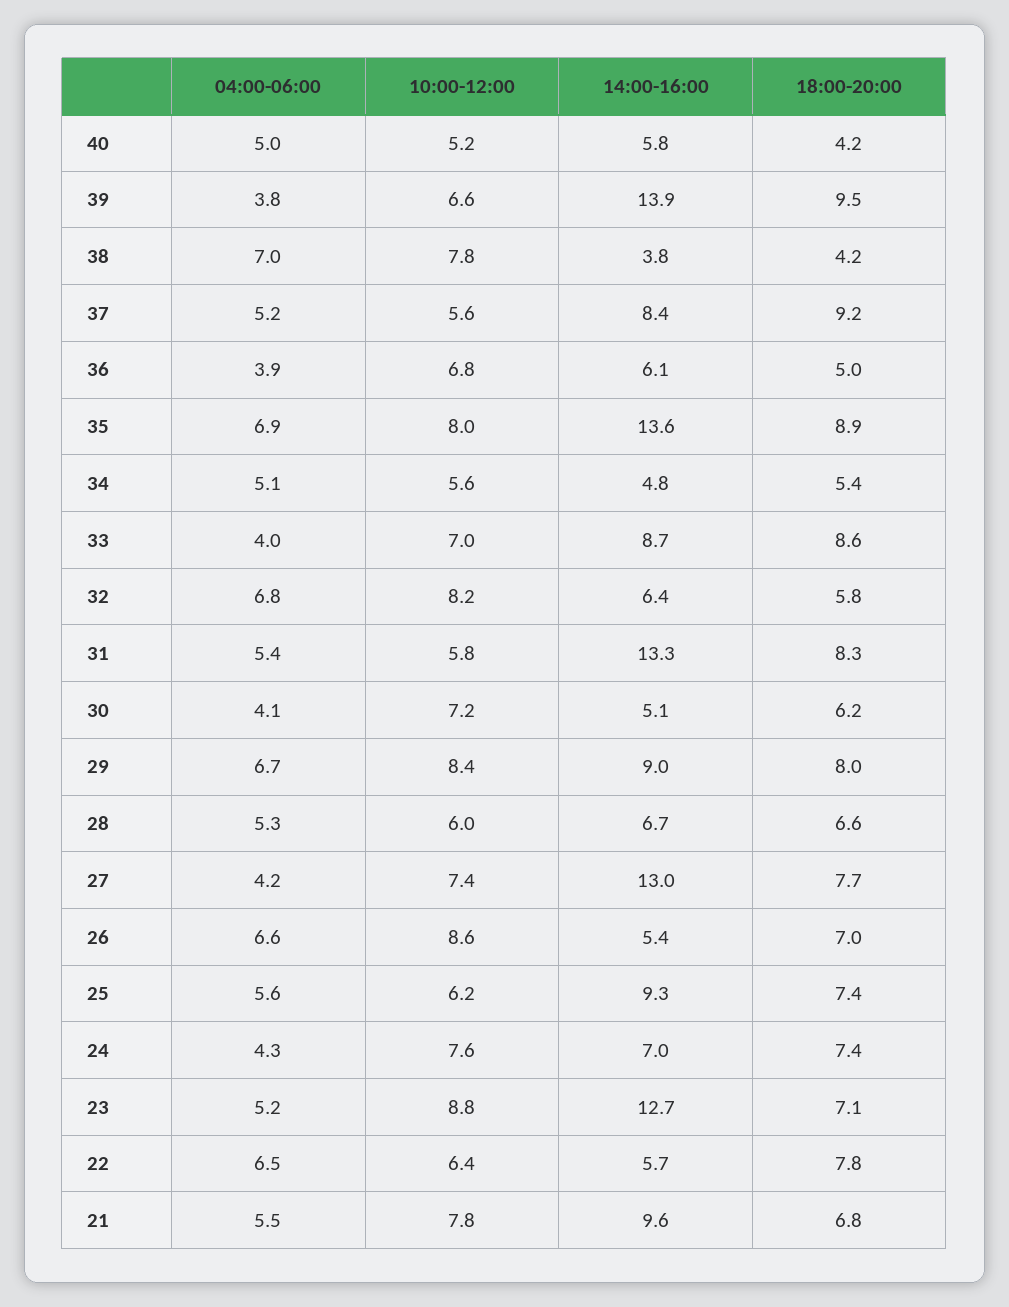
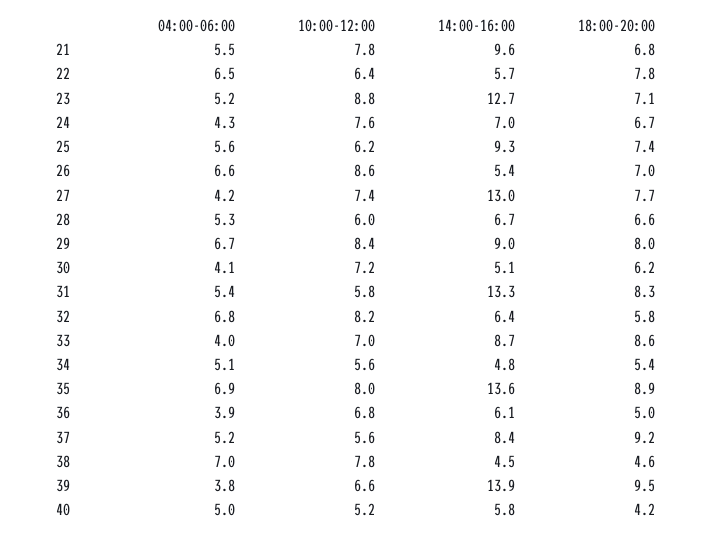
14:00-16:00, 38: 3.8 -> 4.5
18:00-20:00, 38: 4.2 -> 4.6
18:00-20:00, 24: 7.4 -> 6.7

